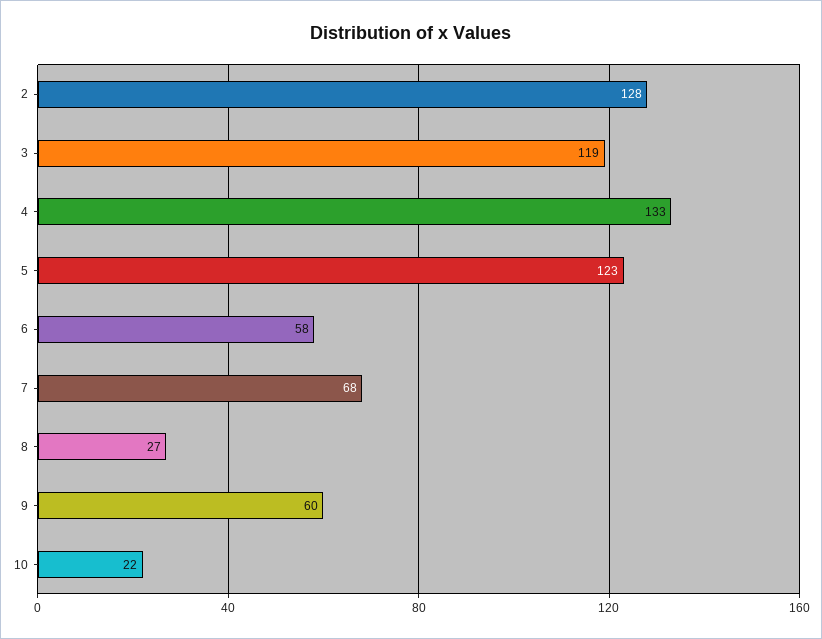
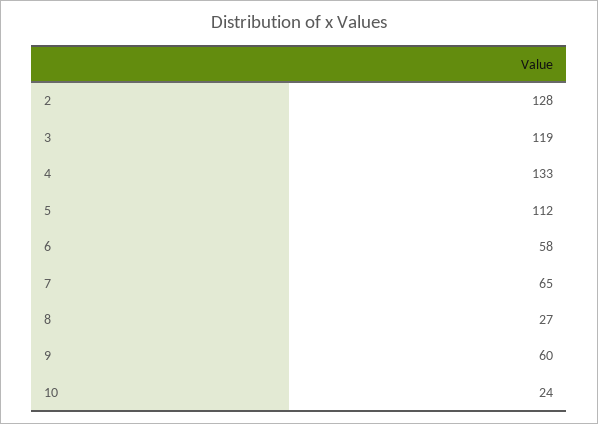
5: 123 -> 112
7: 68 -> 65
10: 22 -> 24

